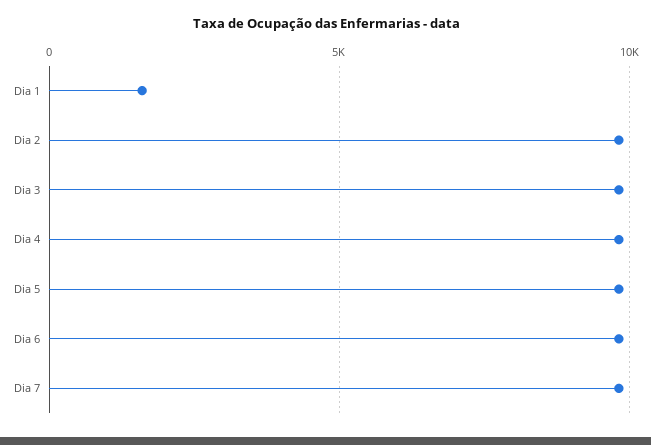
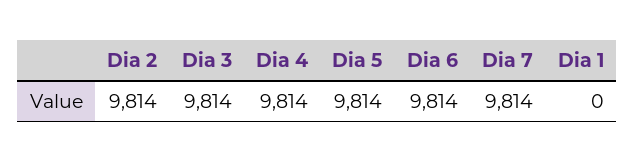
Dia 1: 1500 -> 0

